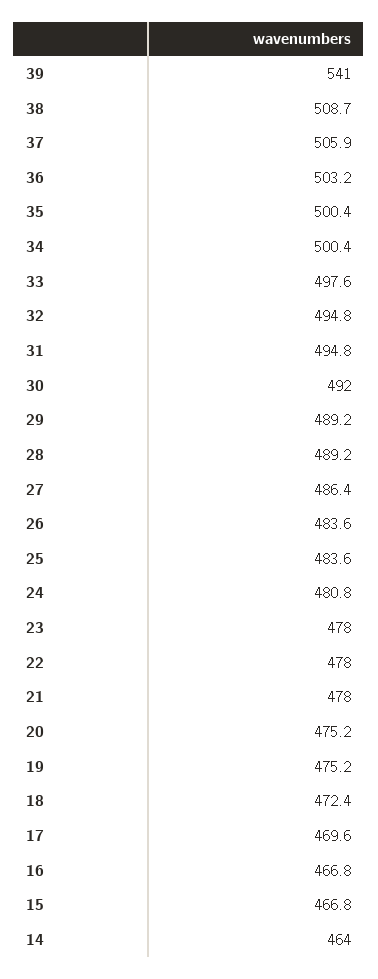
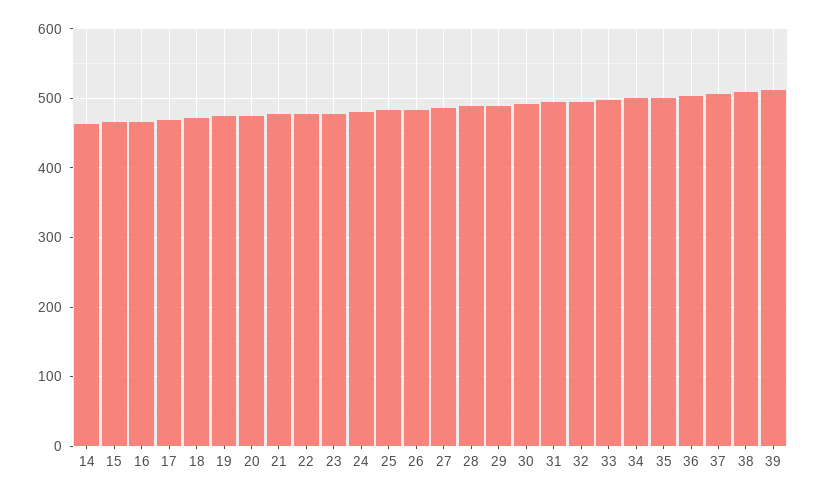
39: 541 -> 510

